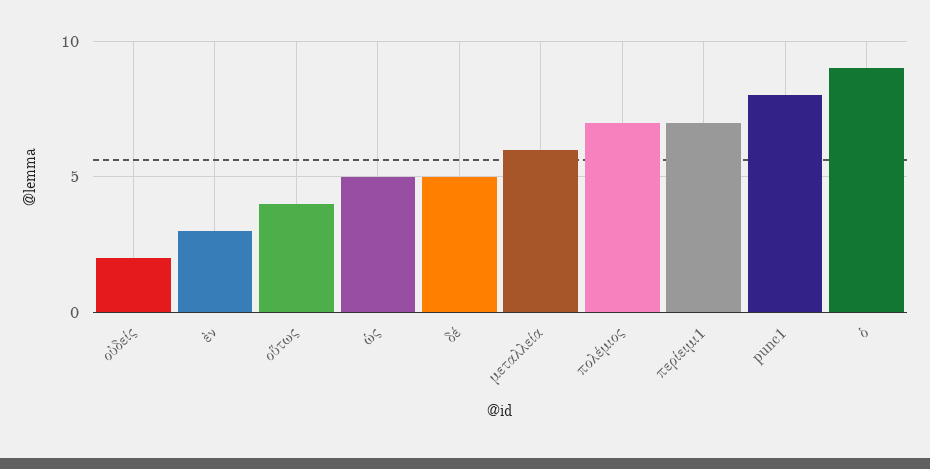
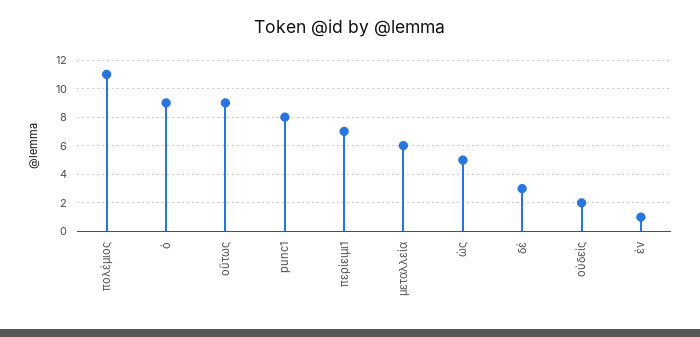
ἐν: 3 -> 1
οὕτως: 4 -> 9
δέ: 5 -> 3
πολέμιος: 7 -> 11

